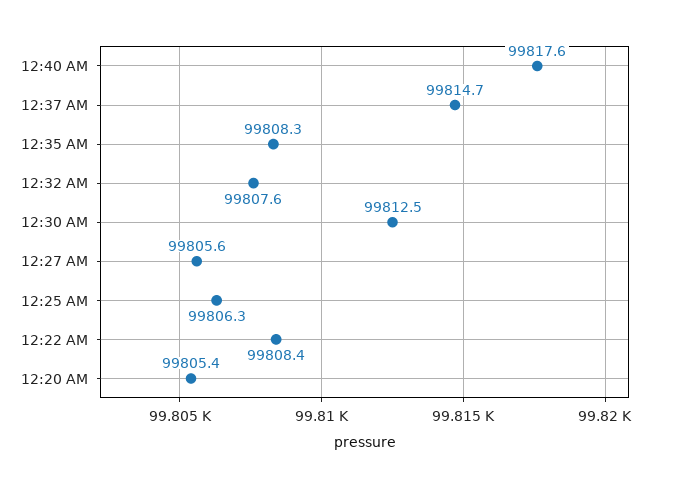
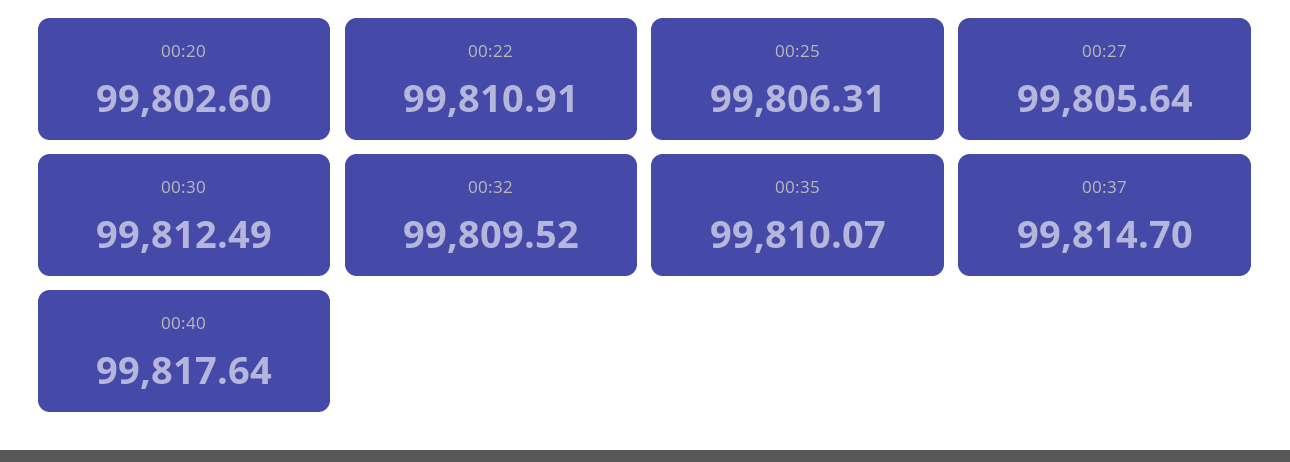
12:35 AM: 99808.3 -> 99810.07
12:32 AM: 99807.6 -> 99809.52
12:22 AM: 99808.4 -> 99810.91
12:20 AM: 99805.4 -> 99802.6

